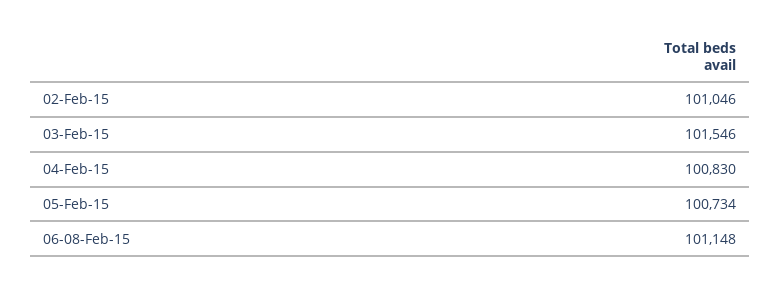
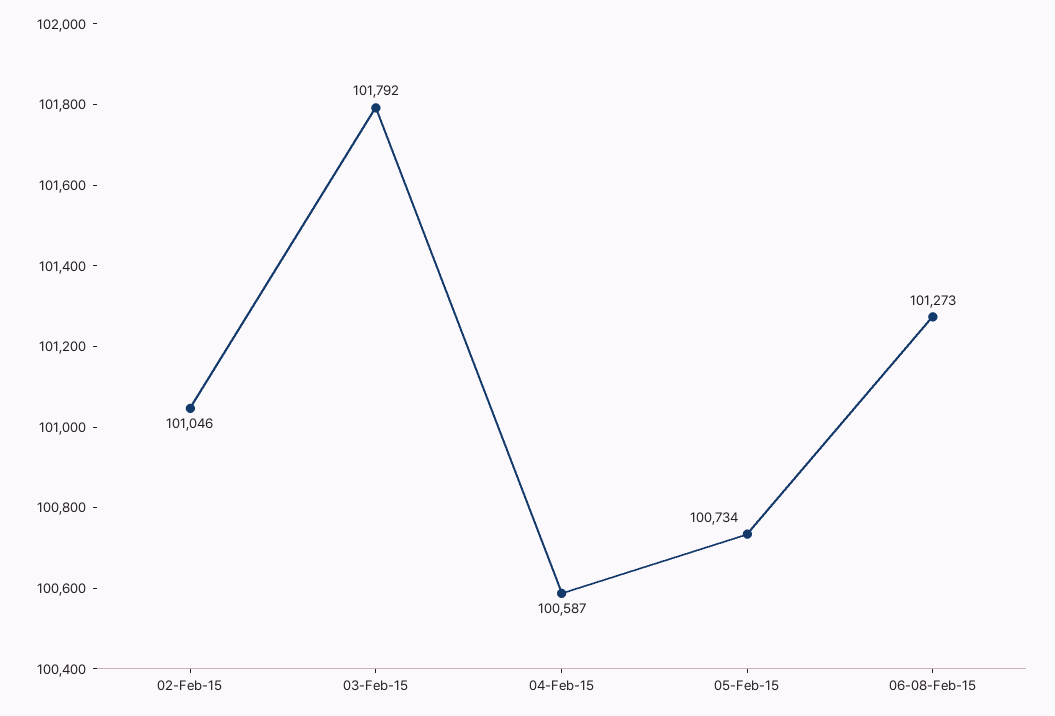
03-Feb-15: 101546 -> 101792
04-Feb-15: 100830 -> 100587
06-08-Feb-15: 101148 -> 101273

